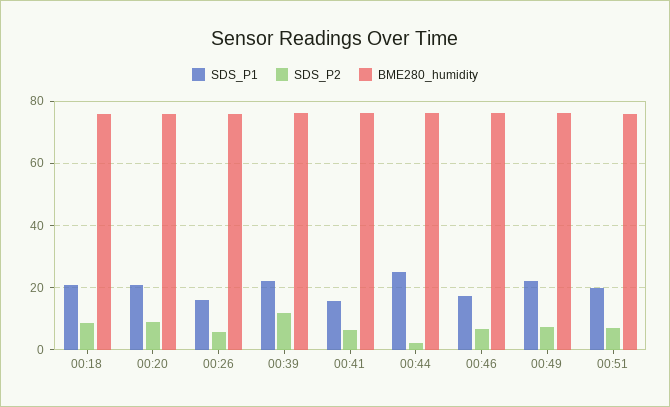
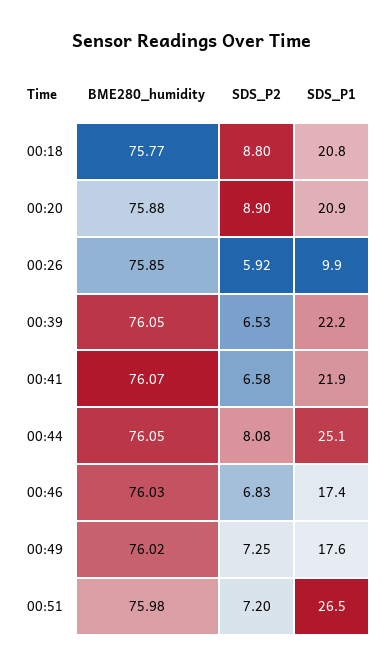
SDS_P1, 00:26: 16 -> 9.9
SDS_P2, 00:39: 12 -> 6.53
SDS_P1, 00:41: 16 -> 21.9
SDS_P2, 00:44: 2 -> 8.08
SDS_P1, 00:49: 22 -> 17.6
SDS_P1, 00:51: 20 -> 26.5

